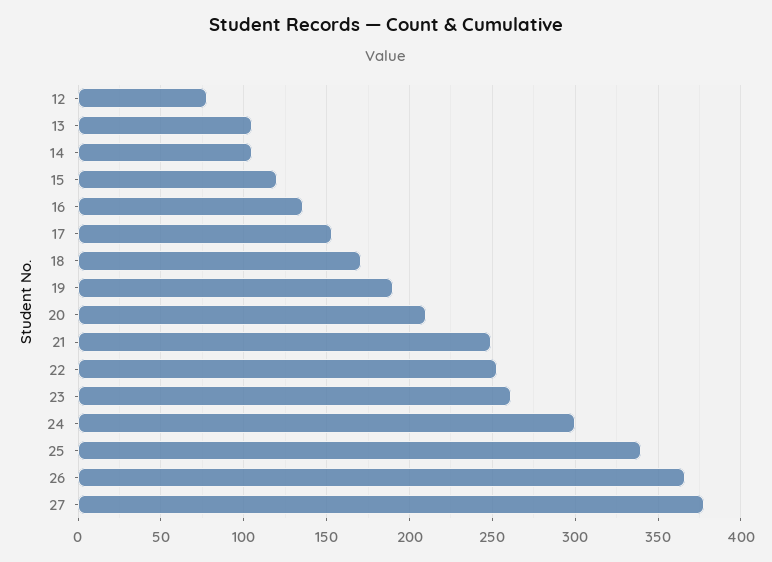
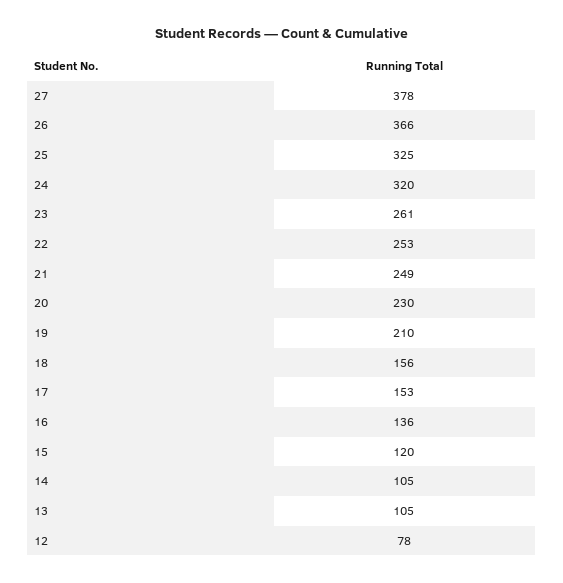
18: 170 -> 156
19: 190 -> 210
20: 210 -> 230
24: 300 -> 320
25: 340 -> 325

